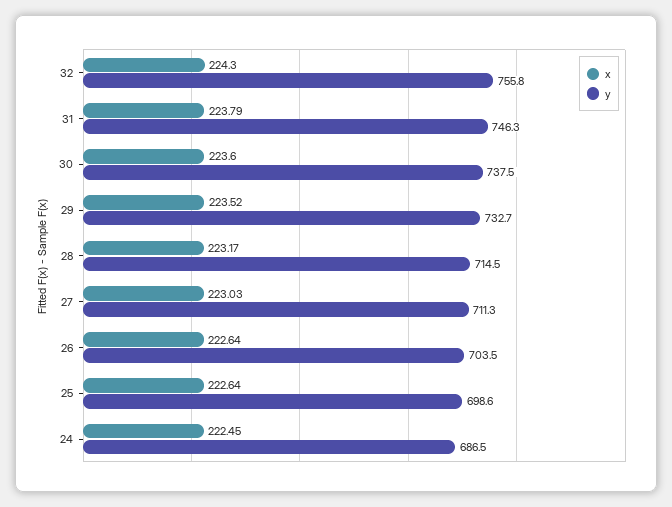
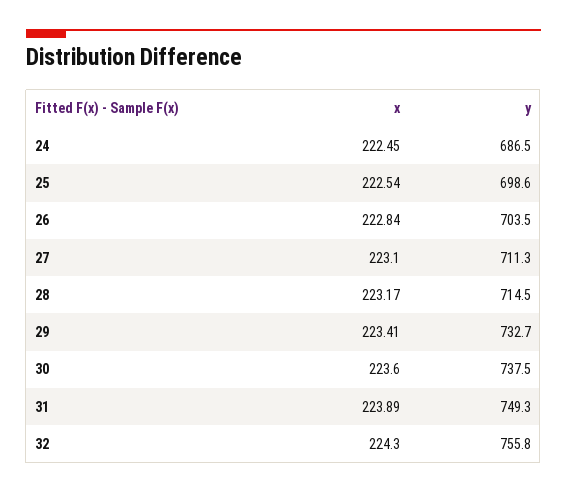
x, 31: 223.79 -> 223.89
y, 31: 746.3 -> 749.3
x, 29: 223.52 -> 223.41
x, 27: 223.03 -> 223.1
x, 26: 222.64 -> 222.84
x, 25: 222.64 -> 222.54

